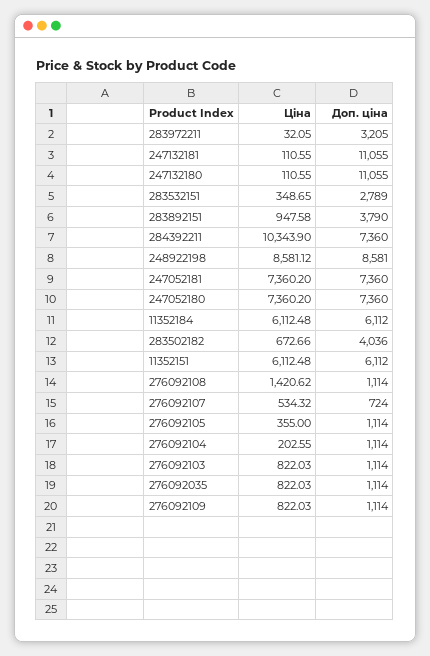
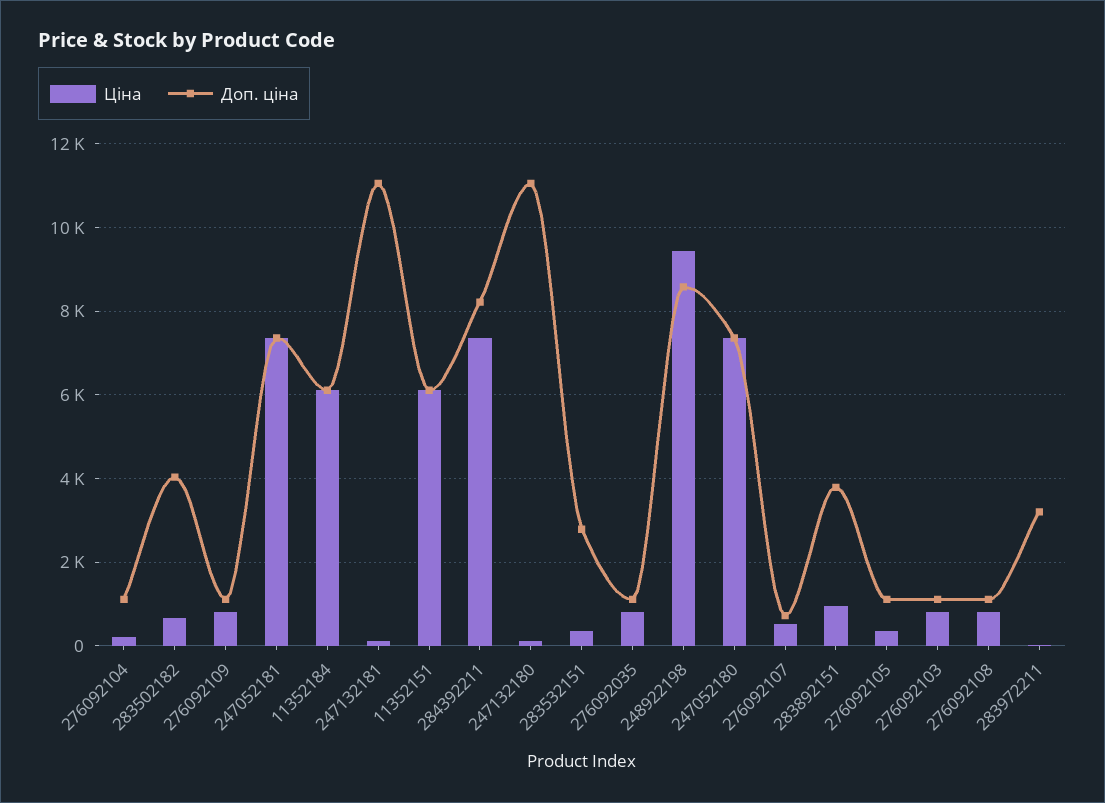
Ціна, 284392211: 10343.9 -> 7400
Доп. ціна, 284392211: 7360 -> 8200
Ціна, 248922198: 8581.12 -> 9400
Ціна, 276092108: 1420.62 -> 800

